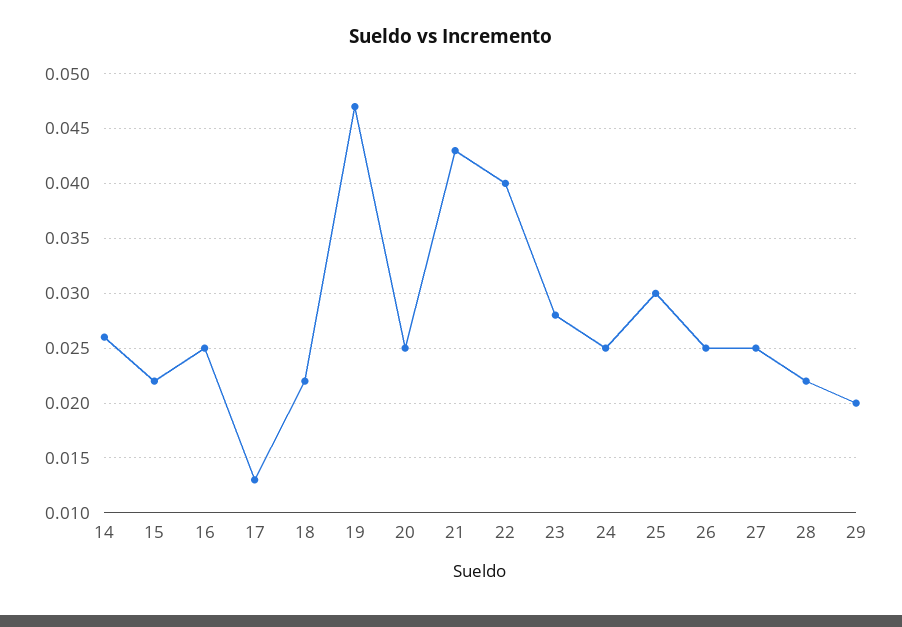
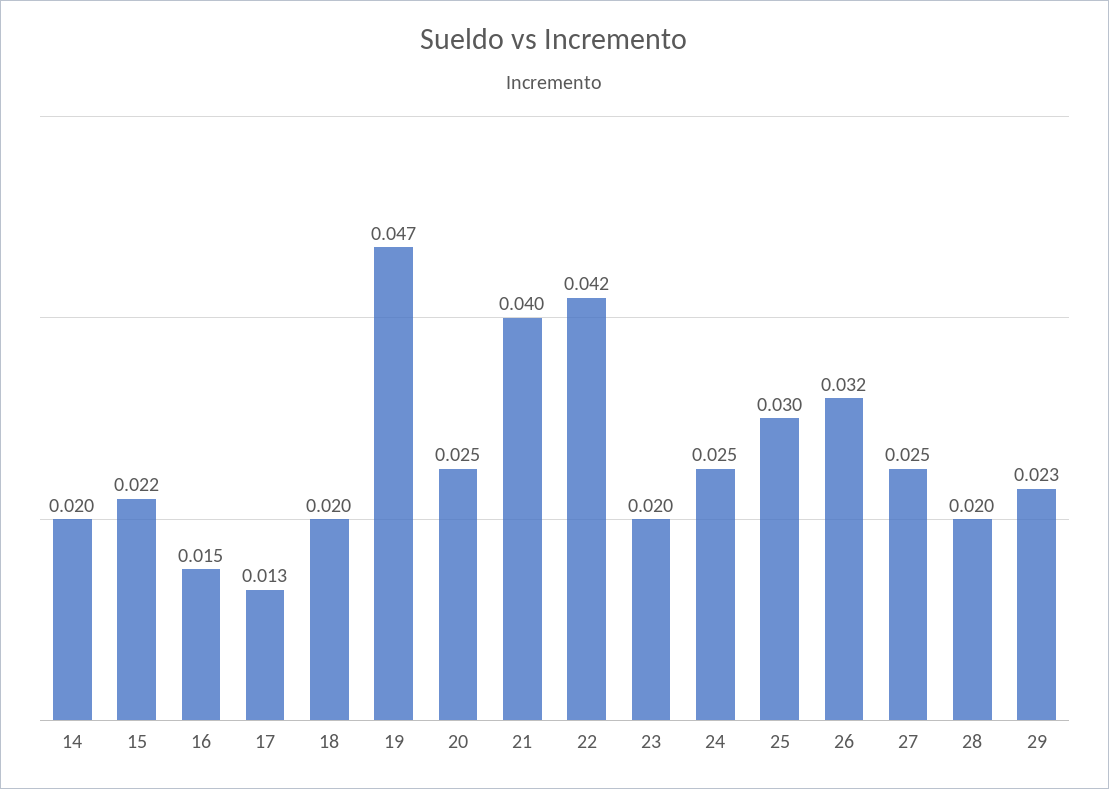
14: 0.026 -> 0.02
16: 0.025 -> 0.015
18: 0.022 -> 0.02
21: 0.043 -> 0.04
22: 0.04 -> 0.042
23: 0.028 -> 0.02
26: 0.025 -> 0.032
28: 0.022 -> 0.02
29: 0.02 -> 0.023

